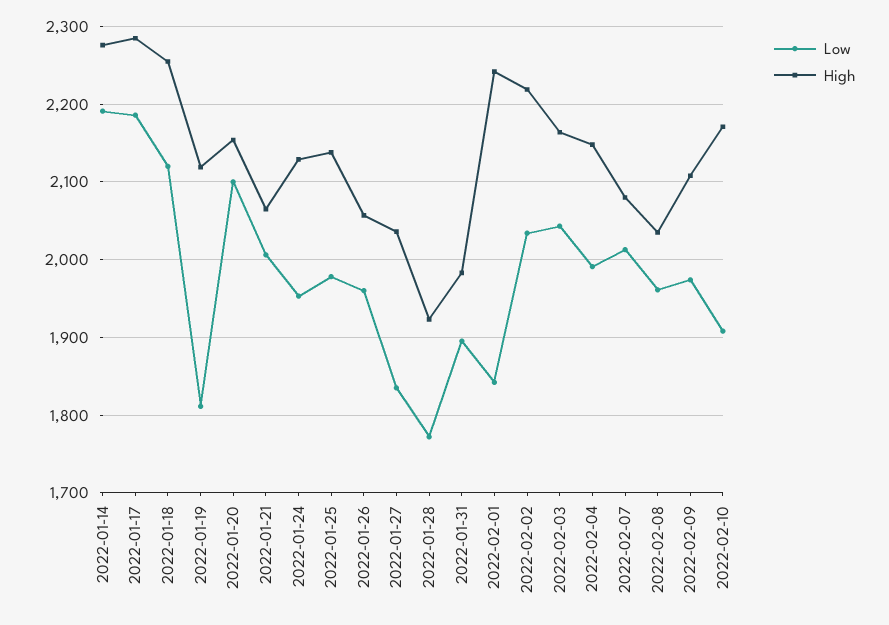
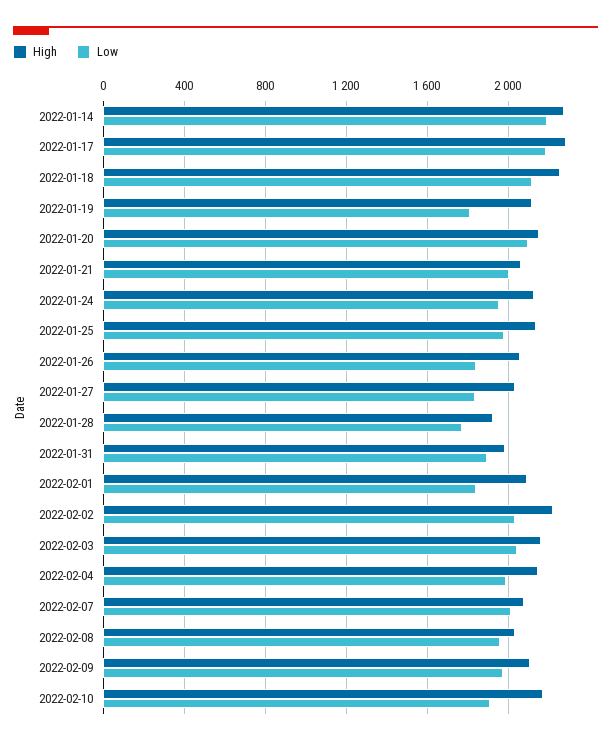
Low, 2022-01-26: 1960 -> 1850
High, 2022-02-01: 2240 -> 2100

